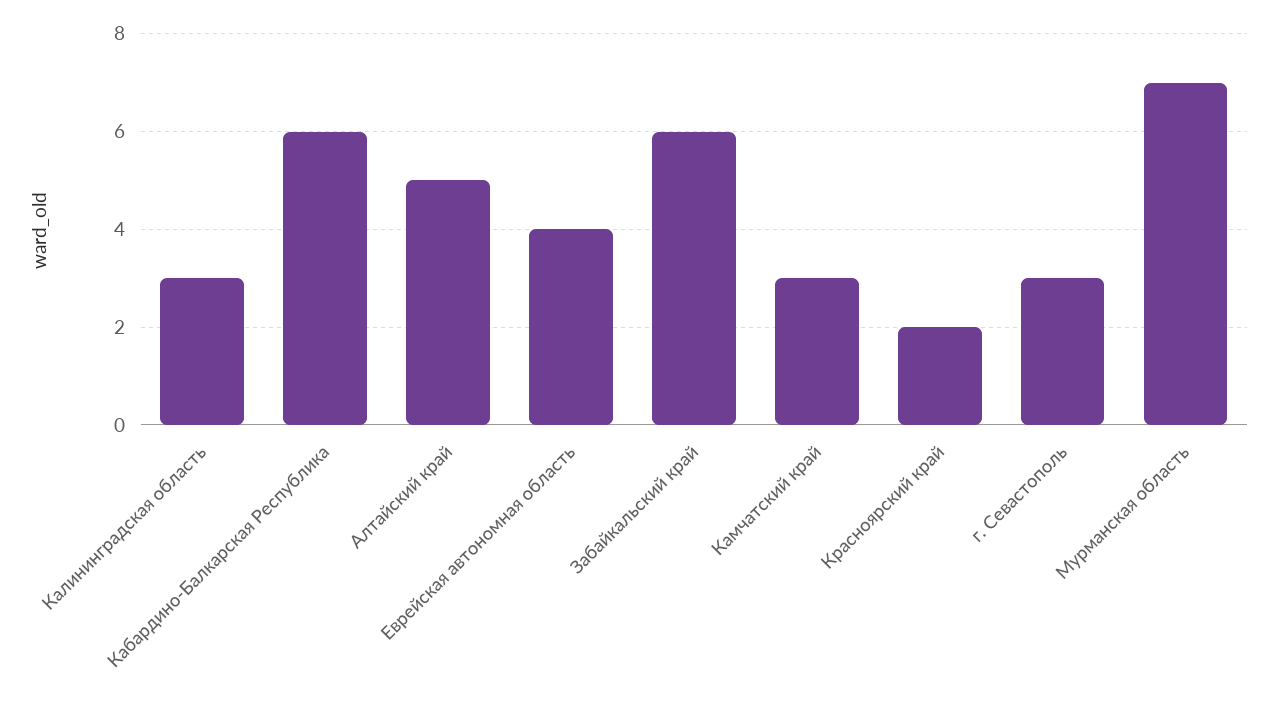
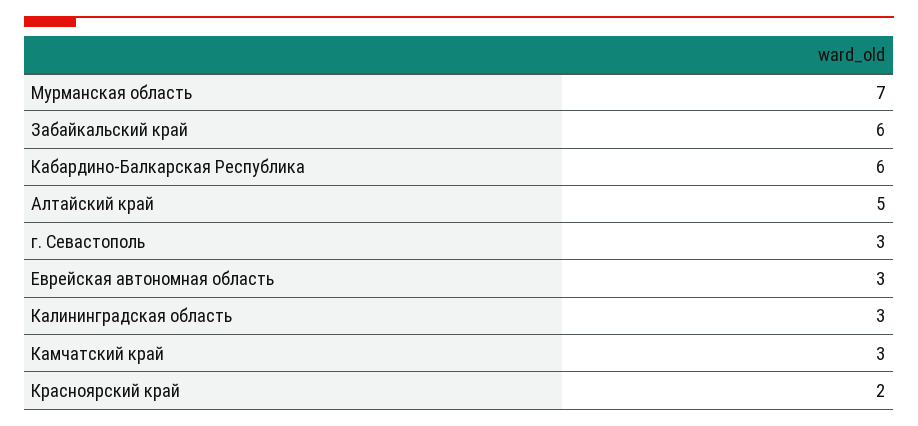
Еврейская автономная область: 4 -> 3

